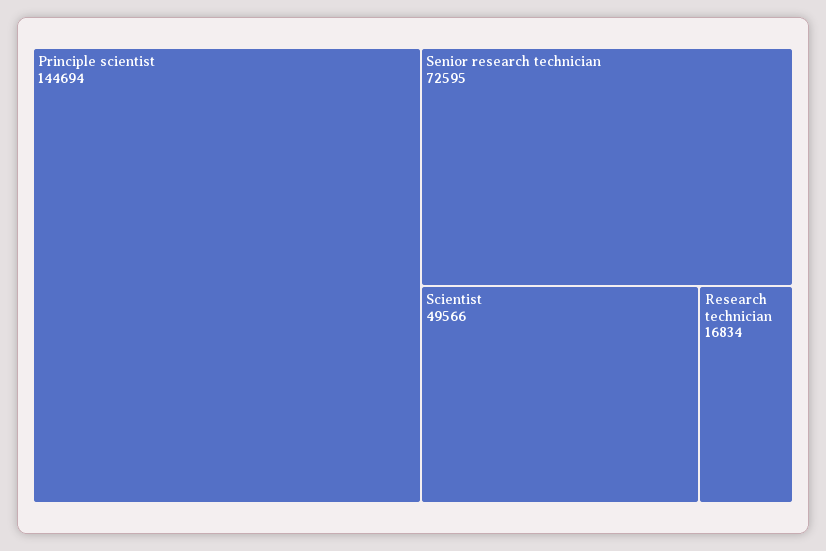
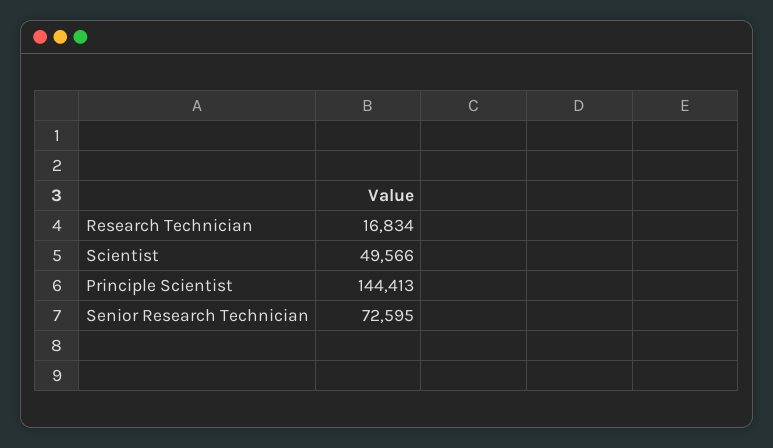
Principle scientist: 144694 -> 144413

